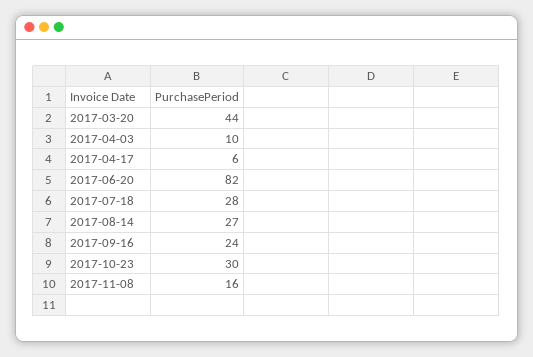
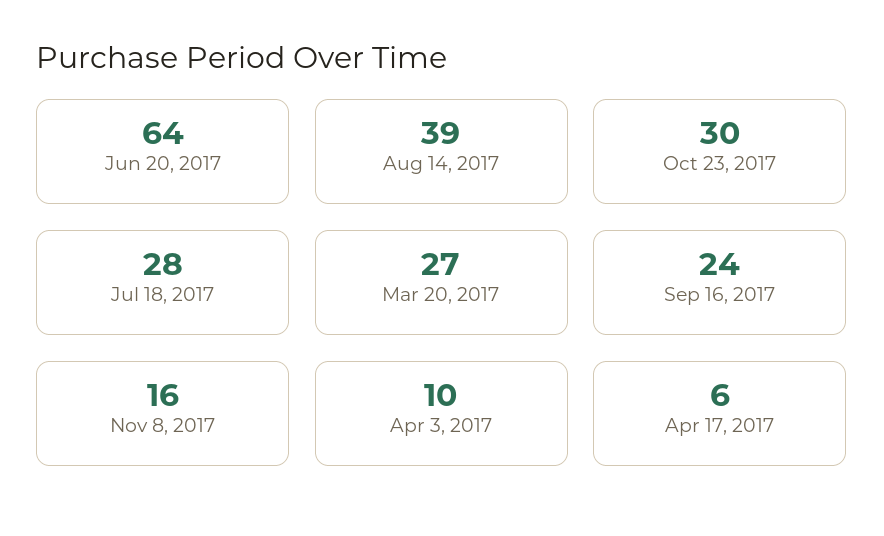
2017-03-20: 44 -> 27
2017-06-20: 82 -> 64
2017-08-14: 27 -> 39

